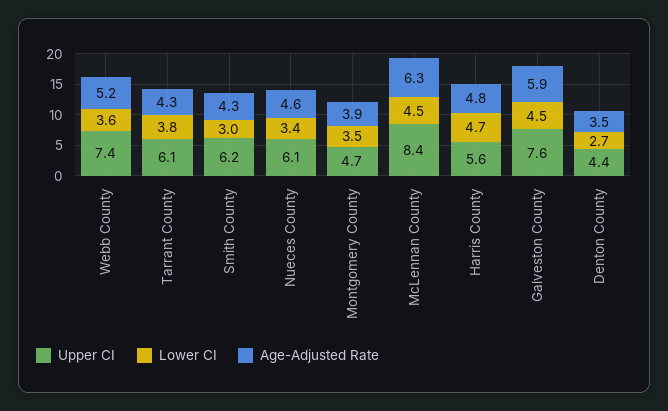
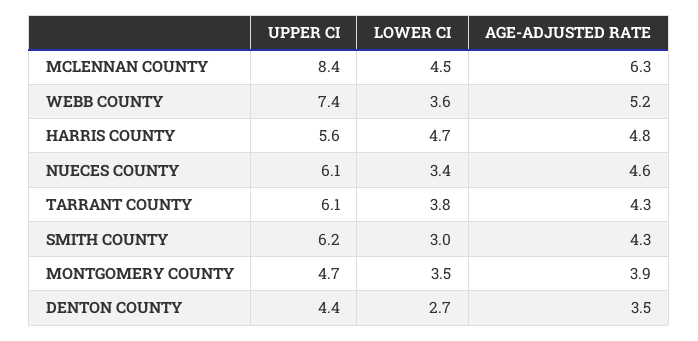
Upper CI, Galveston County: 7.6 -> none
Lower CI, Galveston County: 4.5 -> none
Age-Adjusted Rate, Galveston County: 5.9 -> none

